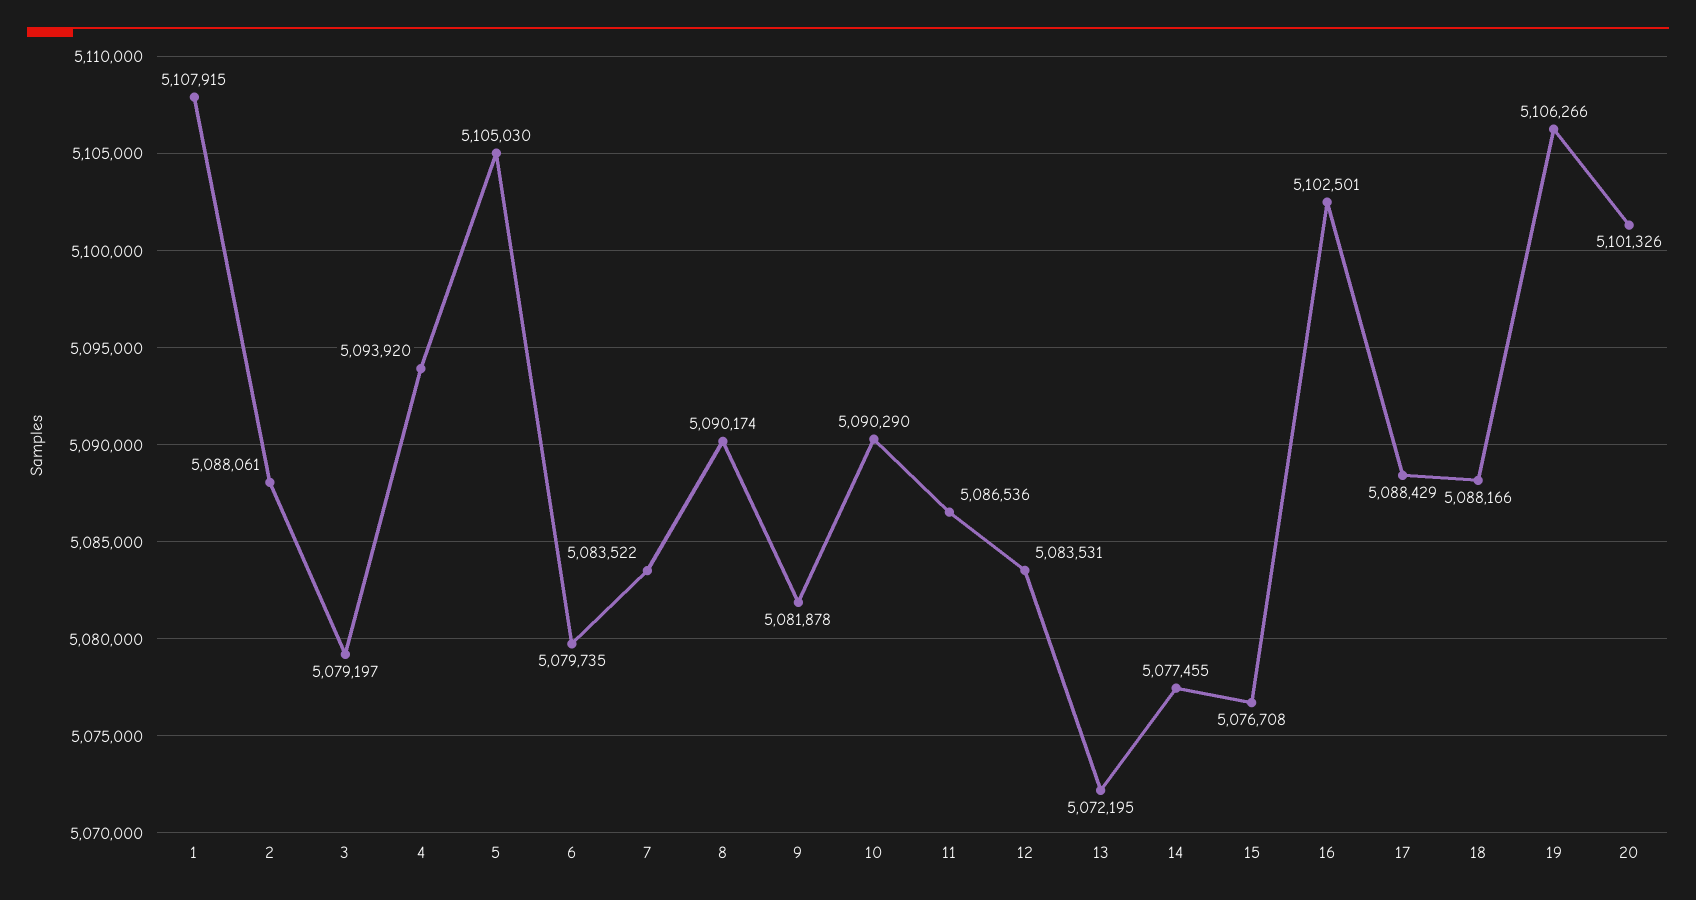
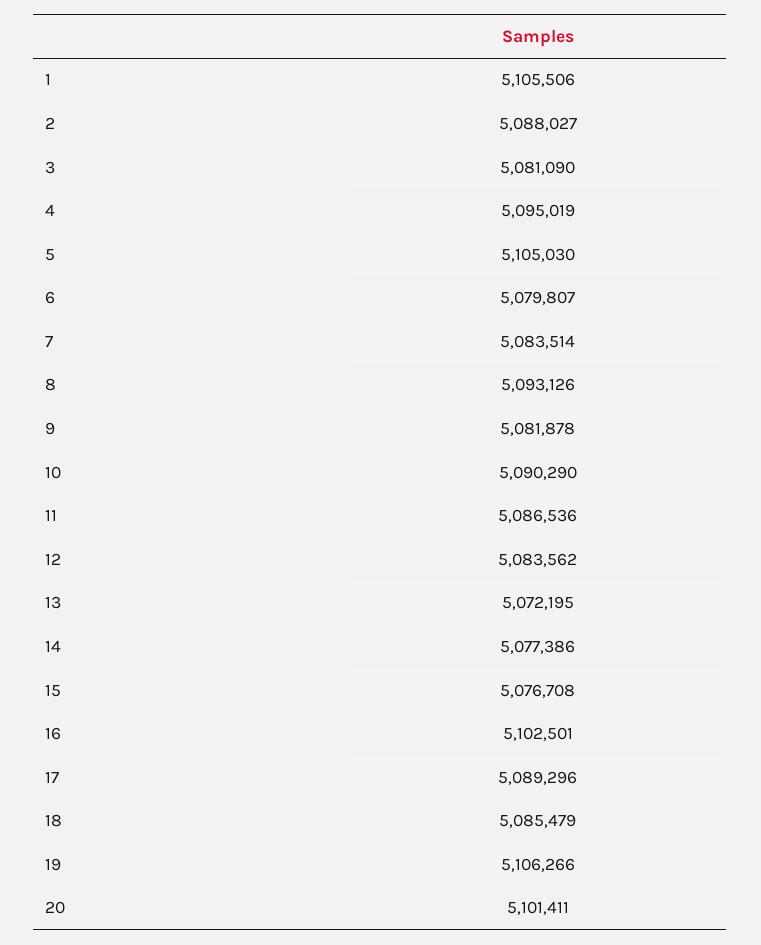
1: 5107915 -> 5105506
2: 5088061 -> 5088027
3: 5079197 -> 5081090
4: 5093920 -> 5095019
6: 5079735 -> 5079807
7: 5083522 -> 5083514
8: 5090174 -> 5093126
12: 5083531 -> 5083562
14: 5077455 -> 5077386
17: 5088429 -> 5089296
18: 5088166 -> 5085479
20: 5101326 -> 5101411

